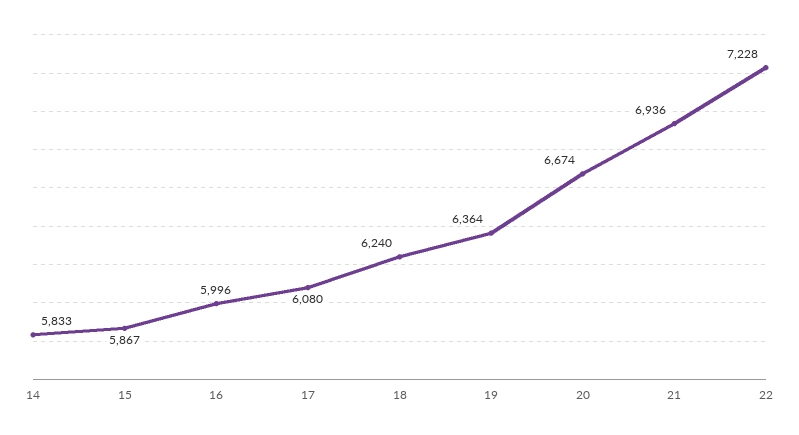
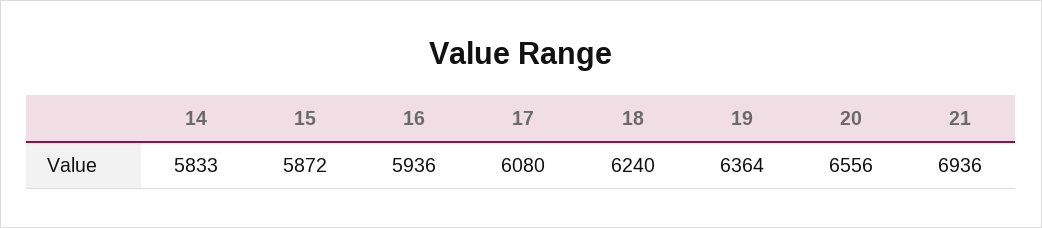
15: 5867 -> 5872
16: 5996 -> 5936
20: 6674 -> 6556
22: 7228 -> none

